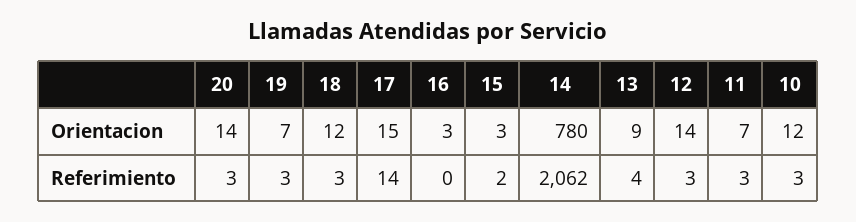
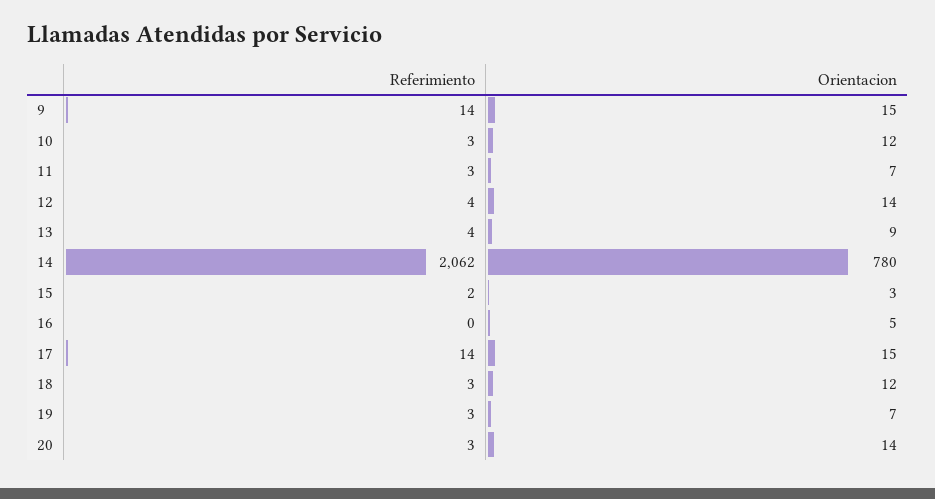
16, Orientacion: 3 -> 5
12, Referimiento: 3 -> 4
9, Referimiento: none -> 14
9, Orientacion: none -> 15

